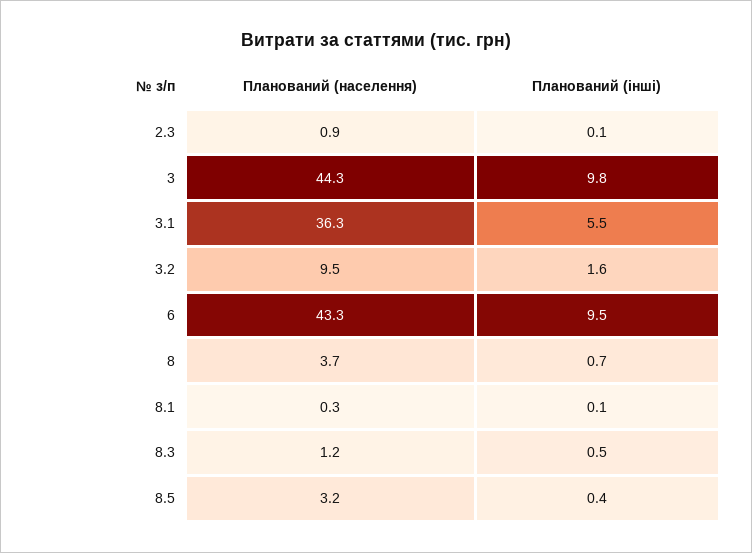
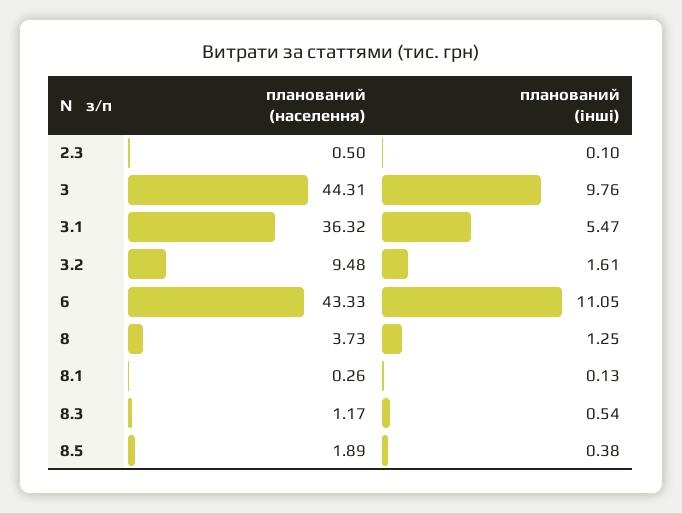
Планований (населення), 2.3: 0.9 -> 0.5
Планований (інші), 6: 9.5 -> 11.05
Планований (інші), 8: 0.7 -> 1.25
Планований (населення), 8.5: 3.2 -> 1.89

